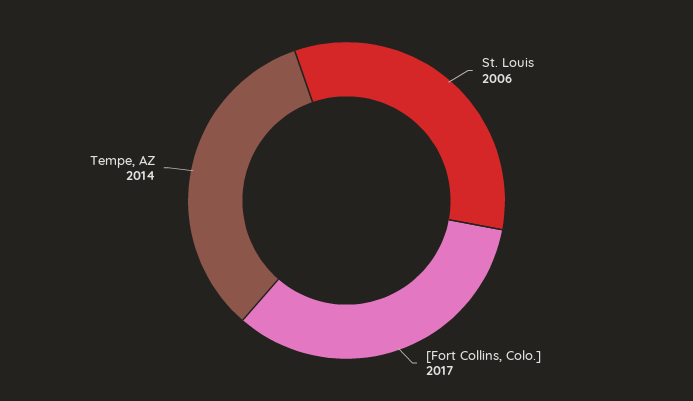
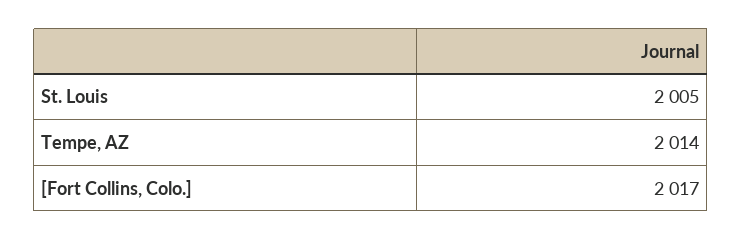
St. Louis: 2006 -> 2005

